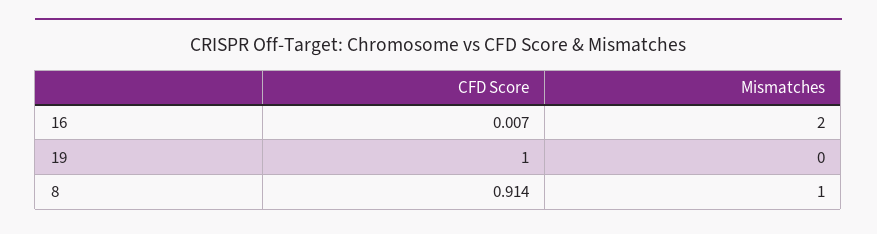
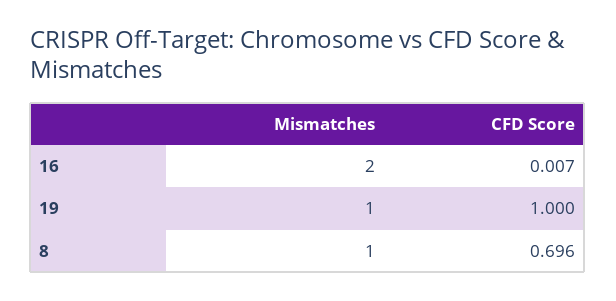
Mismatches, 19: 0 -> 1
CFD Score, 8: 0.914 -> 0.696

